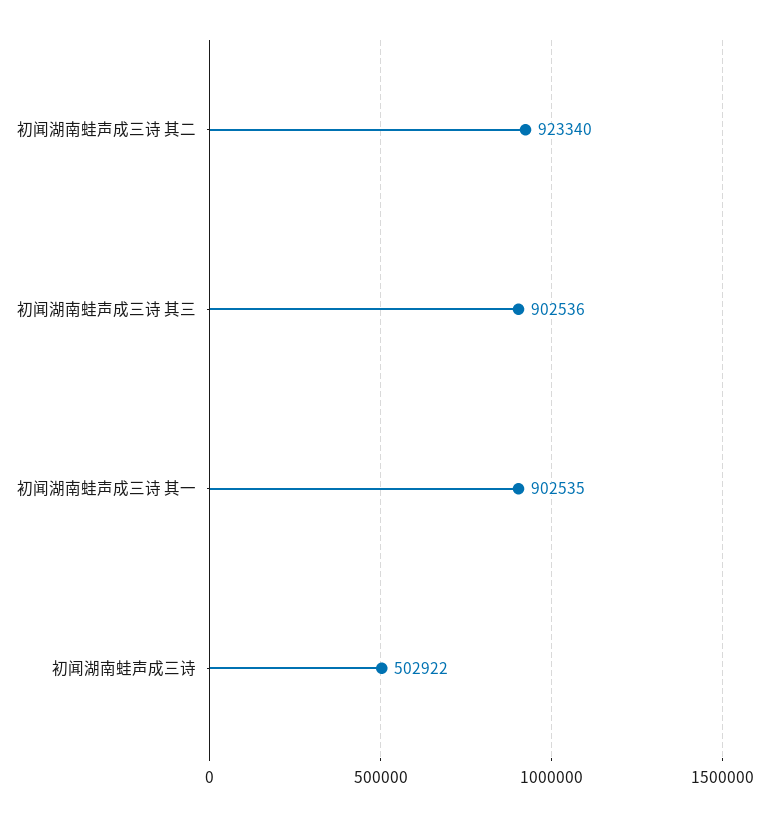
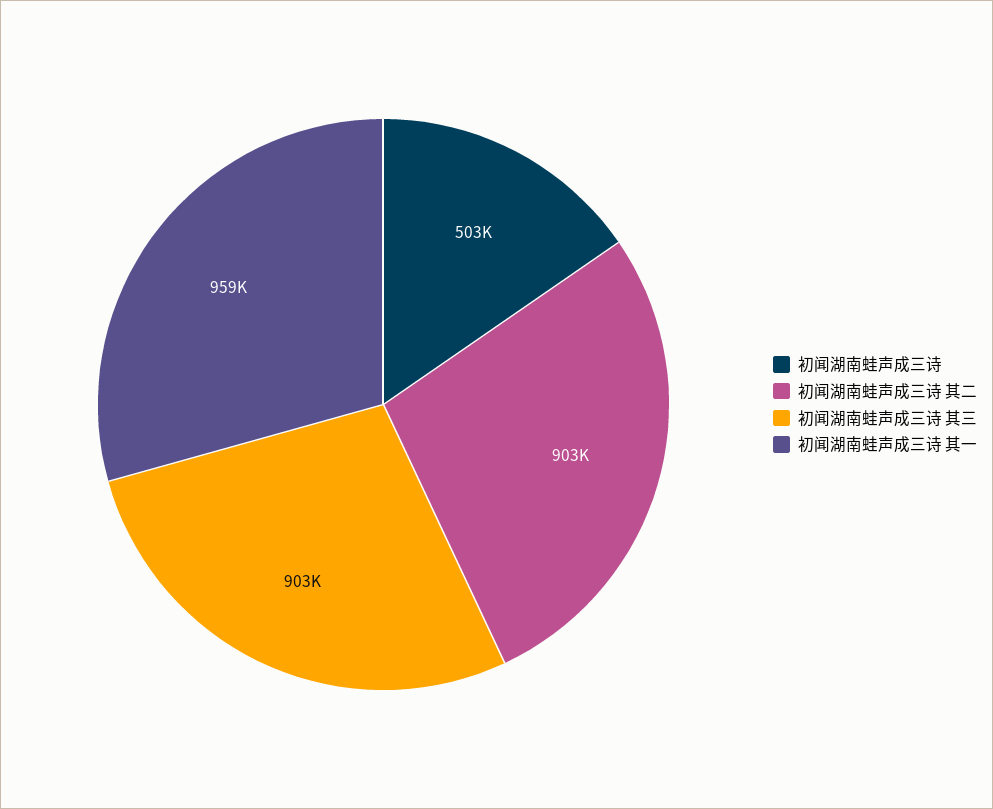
初闻湖南蛙声成三诗 其二: 923340 -> 903000
初闻湖南蛙声成三诗 其一: 902535 -> 959000

